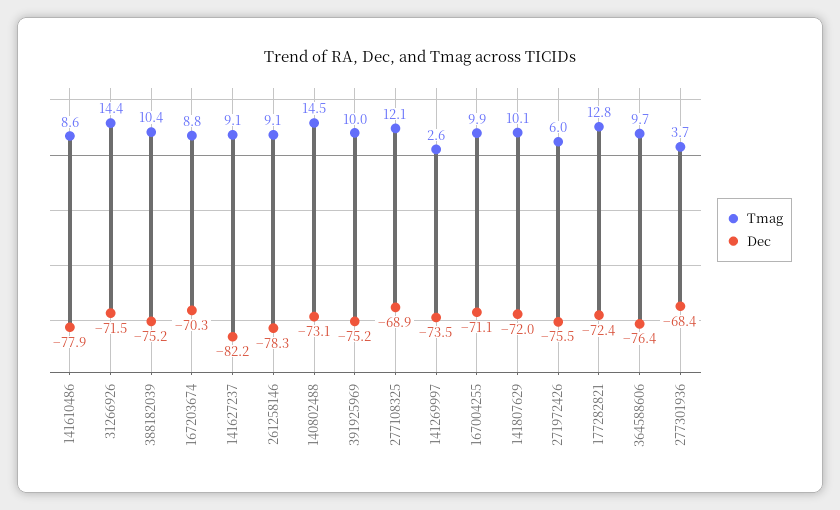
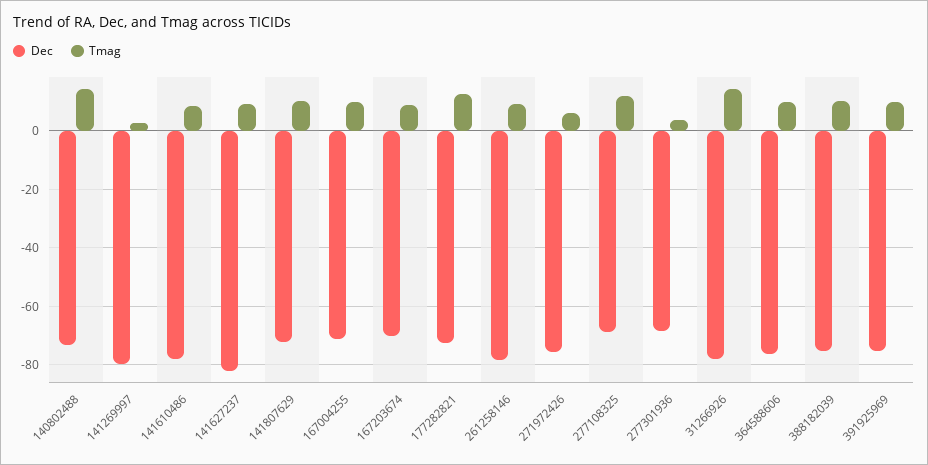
Dec, 31266926: -71.5 -> -77.5
Dec, 141269997: -73.5 -> -80

